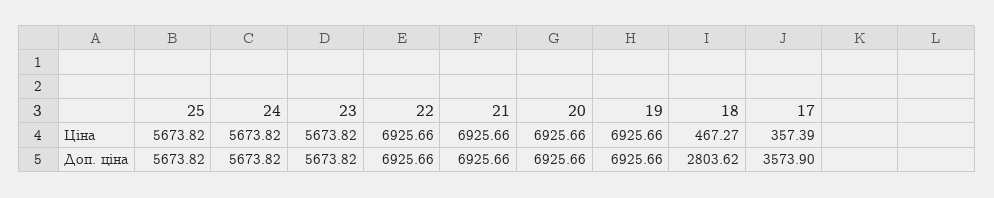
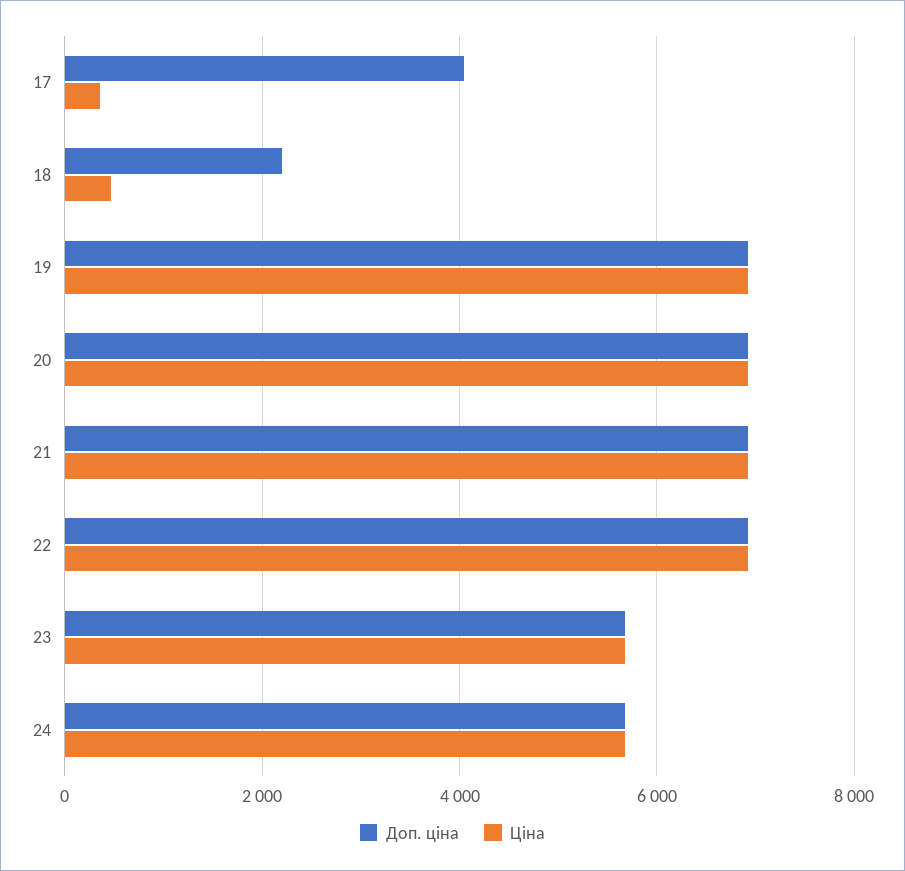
Ціна, 25: 5673.82 -> none
Доп. ціна, 25: 5673.82 -> none
Доп. ціна, 18: 2803.62 -> 2200
Доп. ціна, 17: 3573.9 -> 4000

